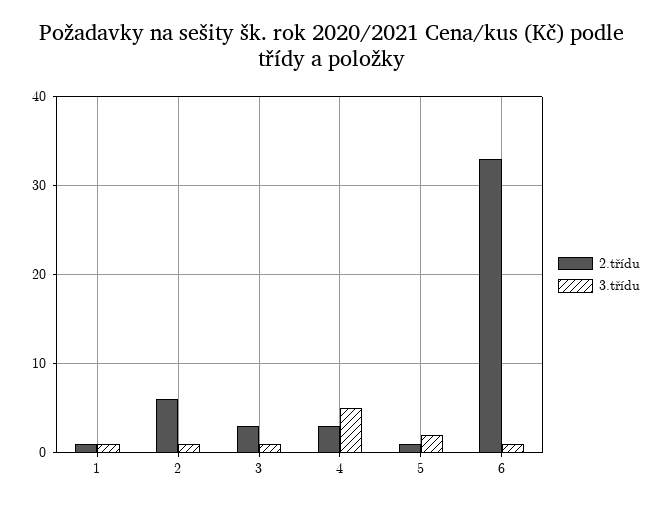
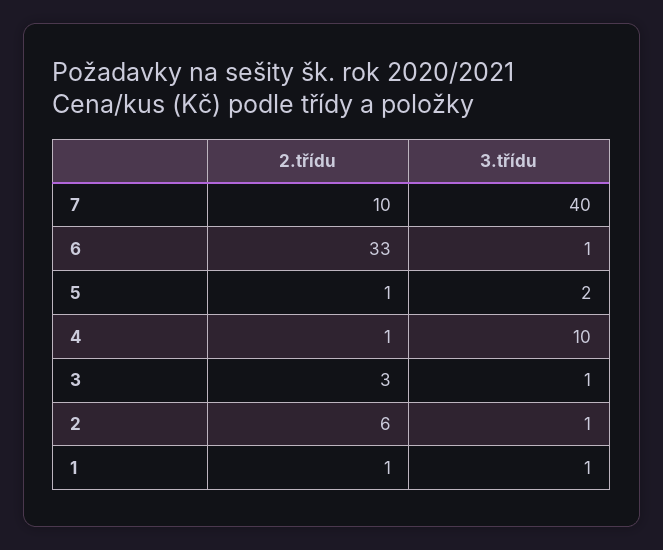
2.třídu, 4: 3 -> 1
3.třídu, 4: 5 -> 10
2.třídu, 7: none -> 10
3.třídu, 7: none -> 40

